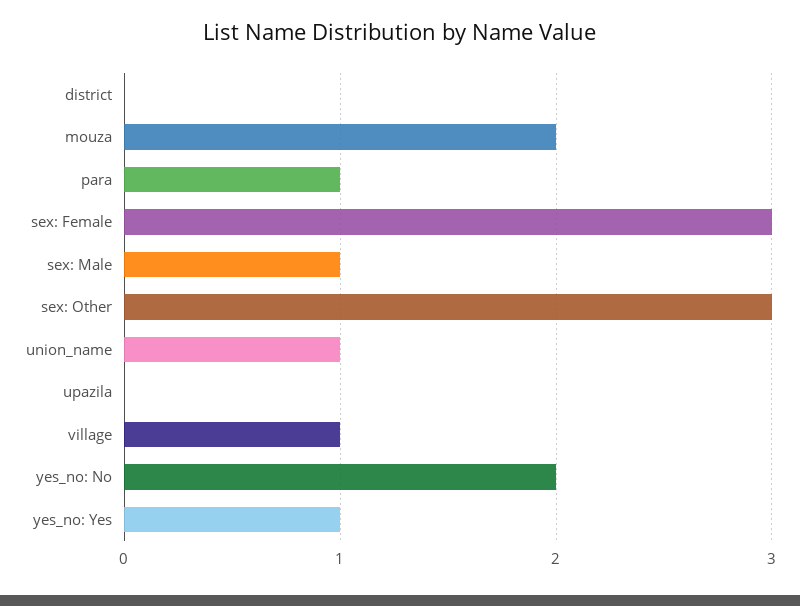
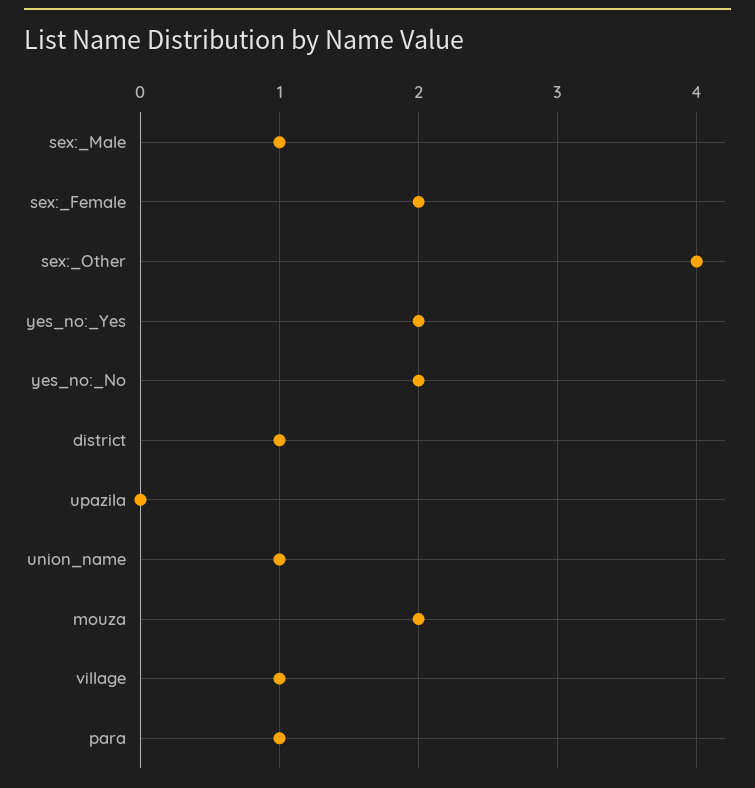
district: 0 -> 1
sex: Female: 3 -> 2
sex: Other: 3 -> 4
yes_no: Yes: 1 -> 2

